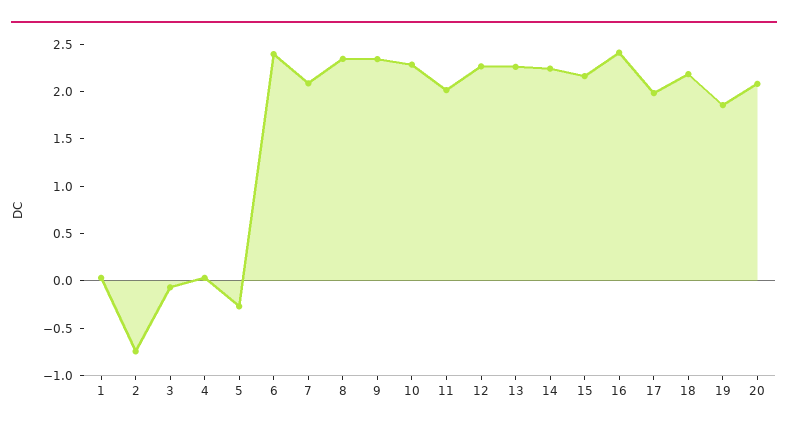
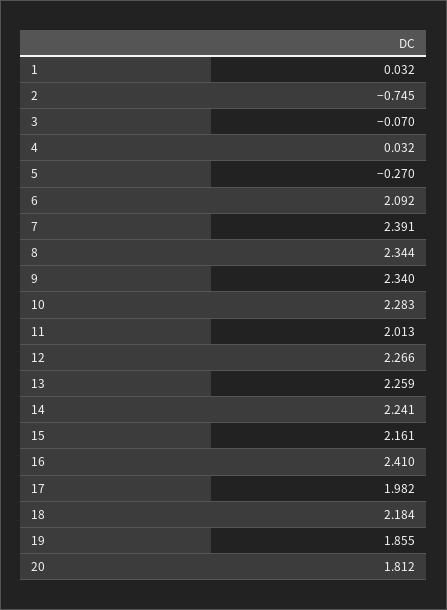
6: 2.4 -> 2.092
7: 2.1 -> 2.391
20: 2.1 -> 1.812

